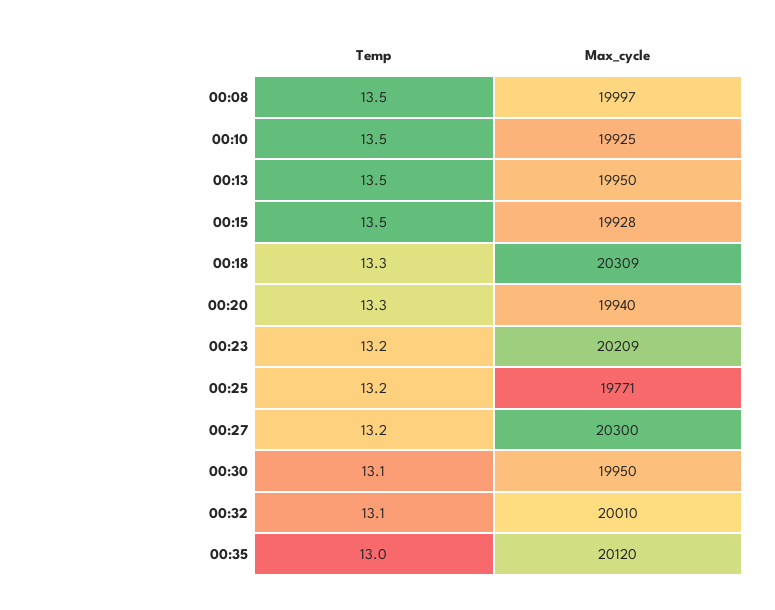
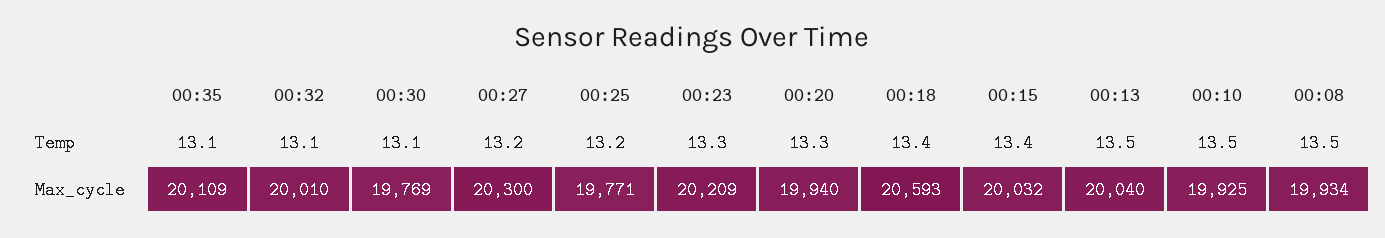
Max_cycle, 00:08: 19997 -> 19934
Max_cycle, 00:13: 19950 -> 20040
Temp, 00:15: 13.5 -> 13.4
Max_cycle, 00:15: 19928 -> 20032
Temp, 00:18: 13.3 -> 13.4
Max_cycle, 00:18: 20309 -> 20593
Temp, 00:23: 13.2 -> 13.3
Max_cycle, 00:30: 19950 -> 19769
Temp, 00:35: 13 -> 13.1
Max_cycle, 00:35: 20120 -> 20109

